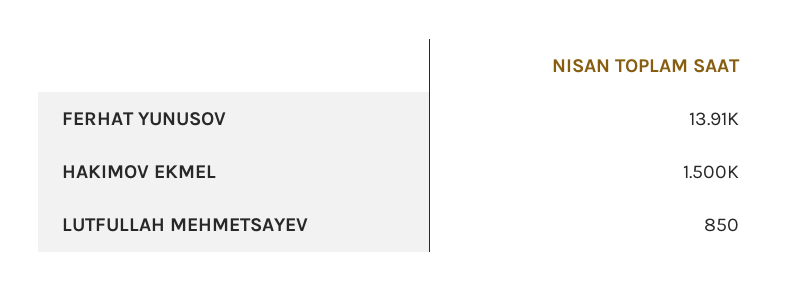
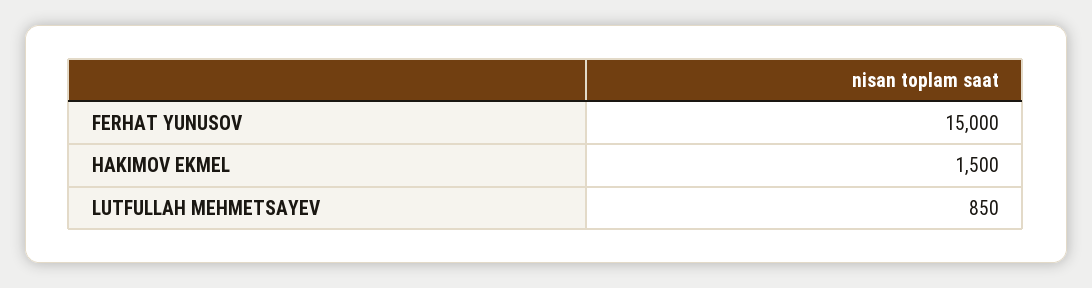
FERHAT YUNUSOV: 13910 -> 15000

